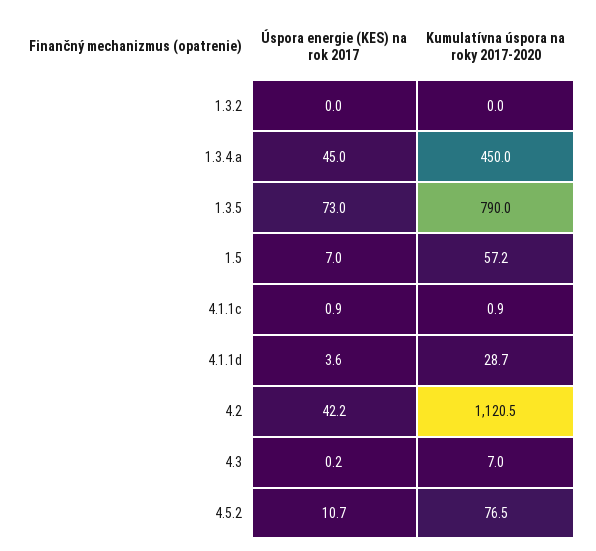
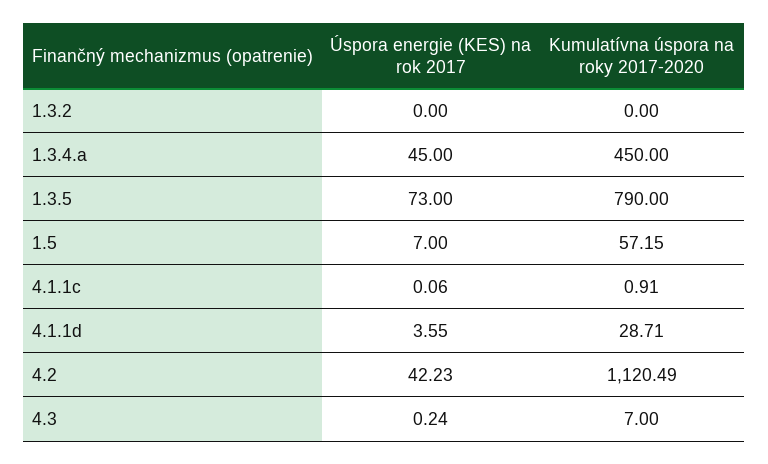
Úspora energie (KES) na rok 2017, 4.1.1c: 0.9 -> 0.06
Úspora energie (KES) na rok 2017, 4.5.2: 10.7 -> none
Kumulatívna úspora na roky 2017-2020, 4.5.2: 76.5 -> none

